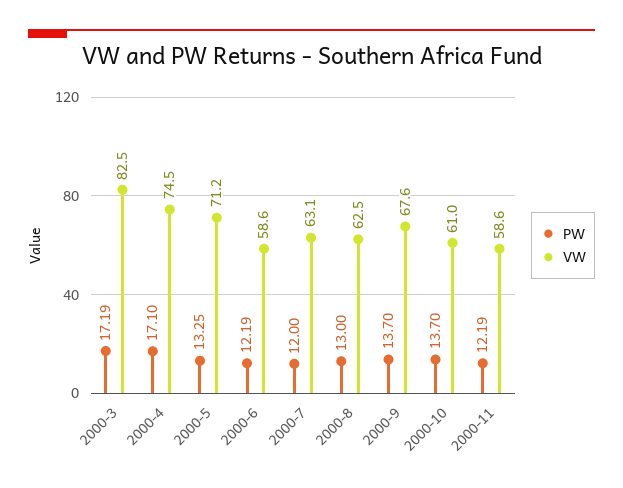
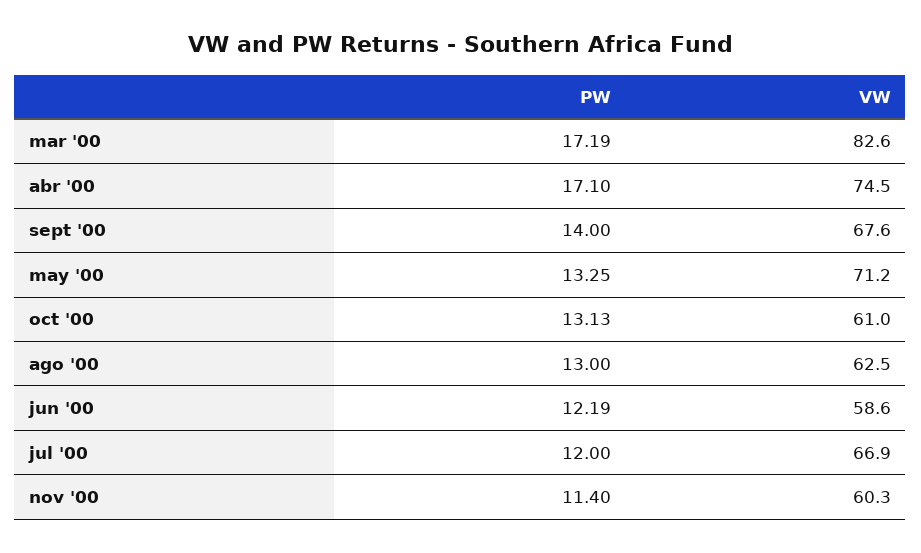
VW, 2000-3: 82.5 -> 82.6
VW, 2000-7: 63.1 -> 66.9
PW, 2000-9: 13.7 -> 14
PW, 2000-10: 13.7 -> 13.13
PW, 2000-11: 12.19 -> 11.4
VW, 2000-11: 58.6 -> 60.3

